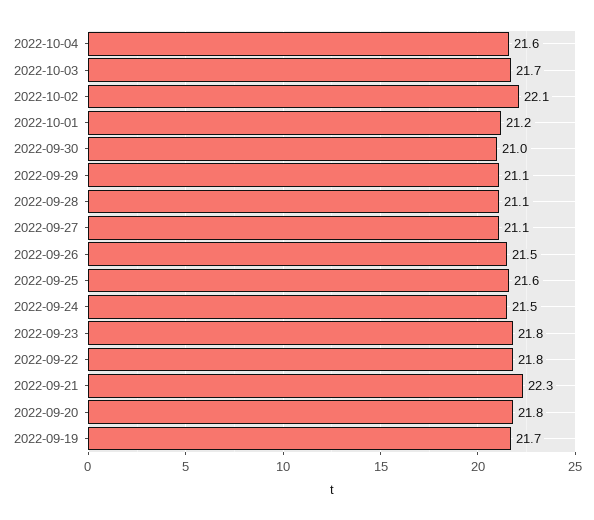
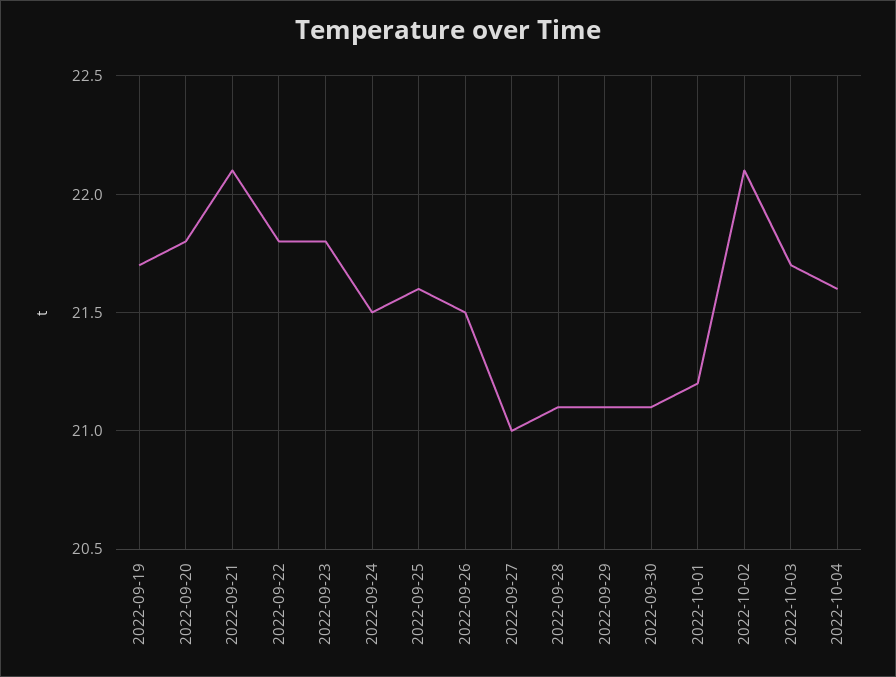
2022-09-30: 21 -> 21.1
2022-09-27: 21.1 -> 21
2022-09-21: 22.3 -> 22.1

